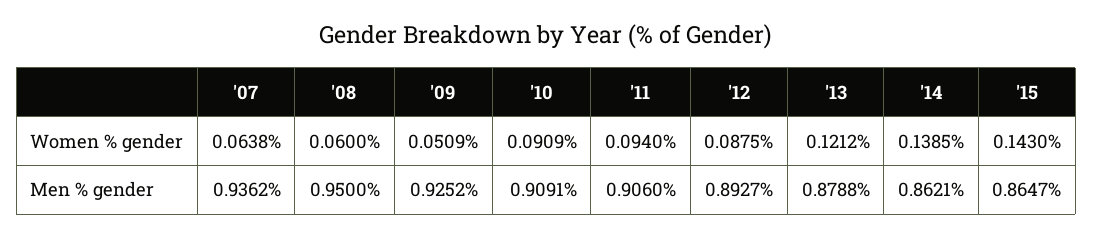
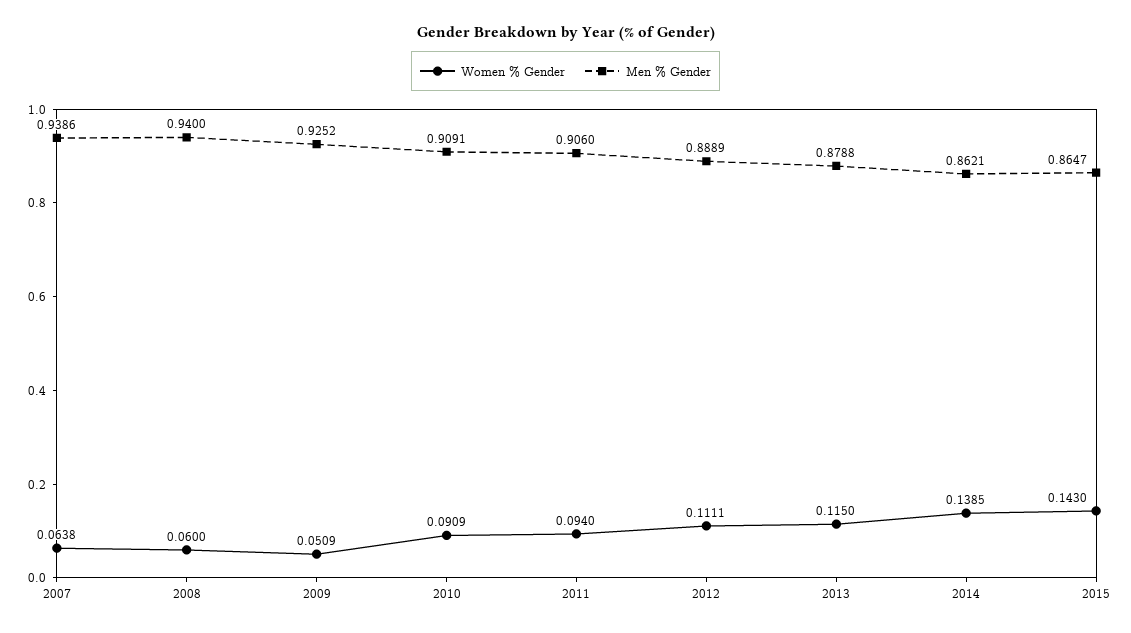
Women % gender, '12: 0.0875 -> 0.1111
Women % gender, '13: 0.1212 -> 0.115
Men % gender, '07: 0.9362 -> 0.9386
Men % gender, '08: 0.95 -> 0.94
Men % gender, '12: 0.8927 -> 0.8889

